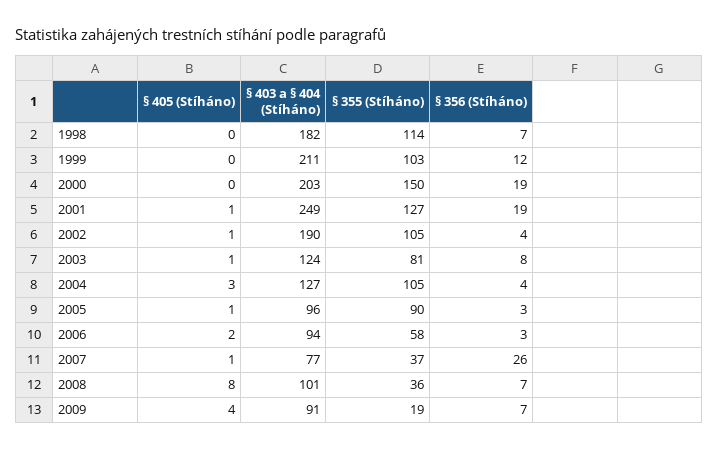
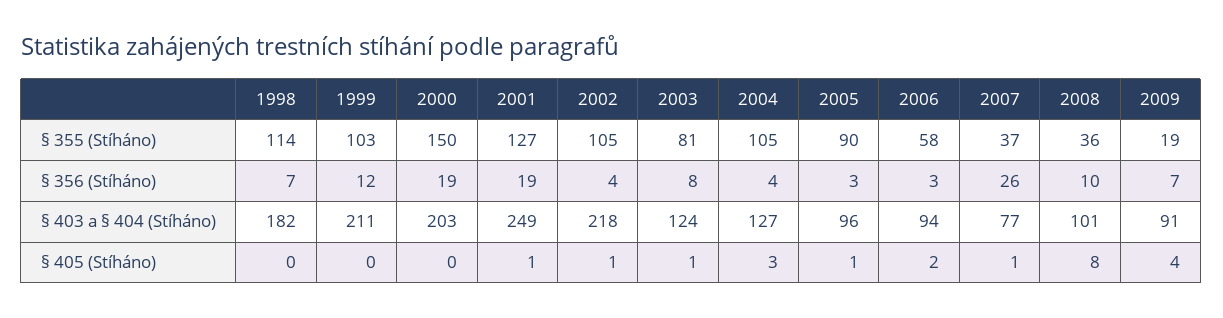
§ 403 a § 404 (Stíháno), 2002: 190 -> 218
§ 356 (Stíháno), 2008: 7 -> 10

